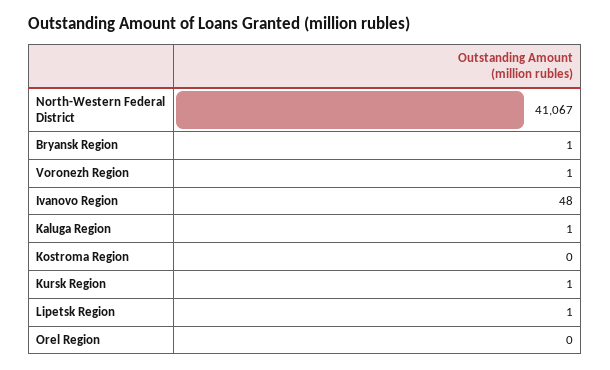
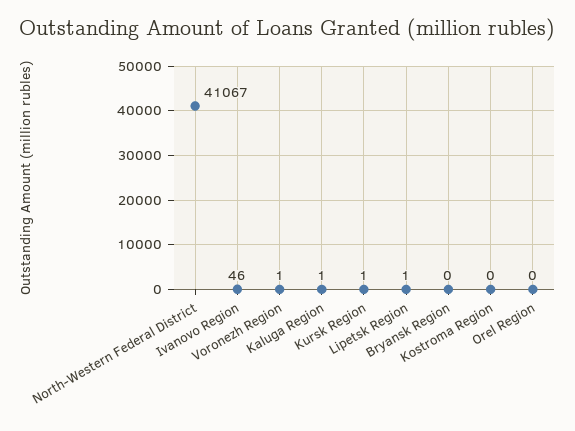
Bryansk Region: 1 -> 0
Ivanovo Region: 48 -> 46

